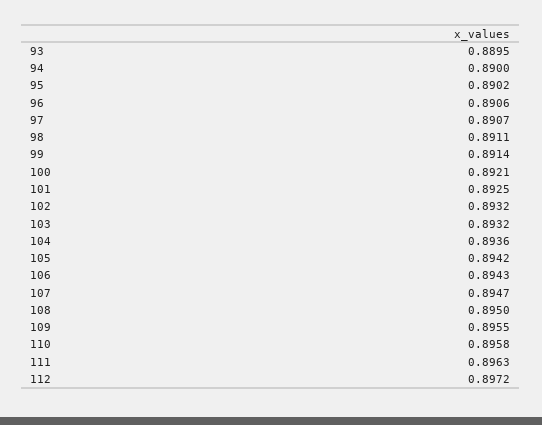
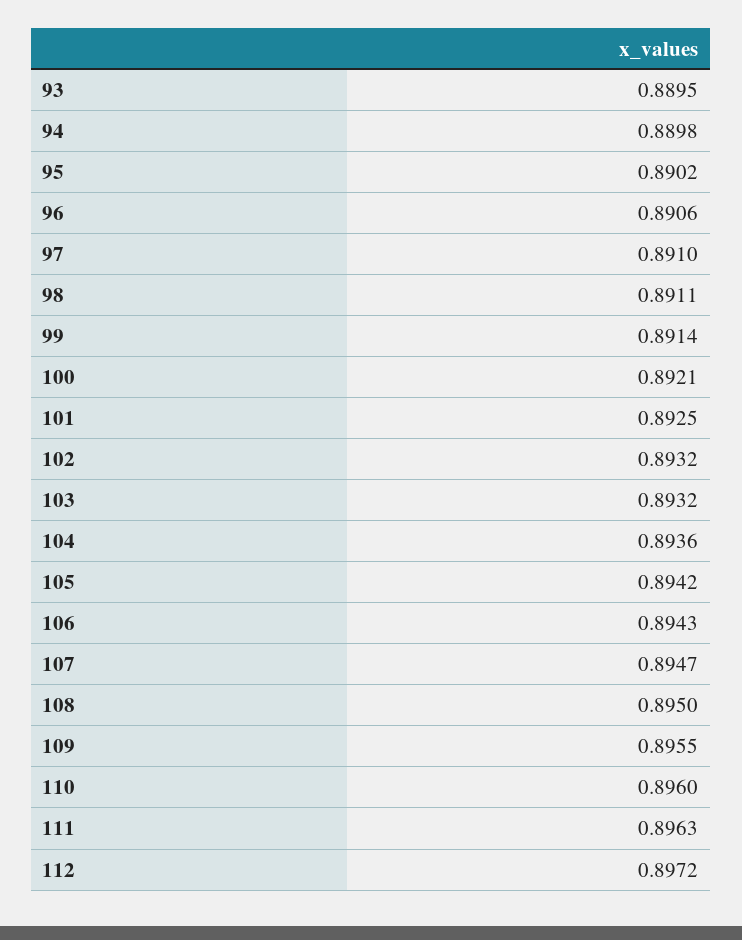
94: 0.89 -> 0.8898
97: 0.8907 -> 0.891
110: 0.8958 -> 0.896

